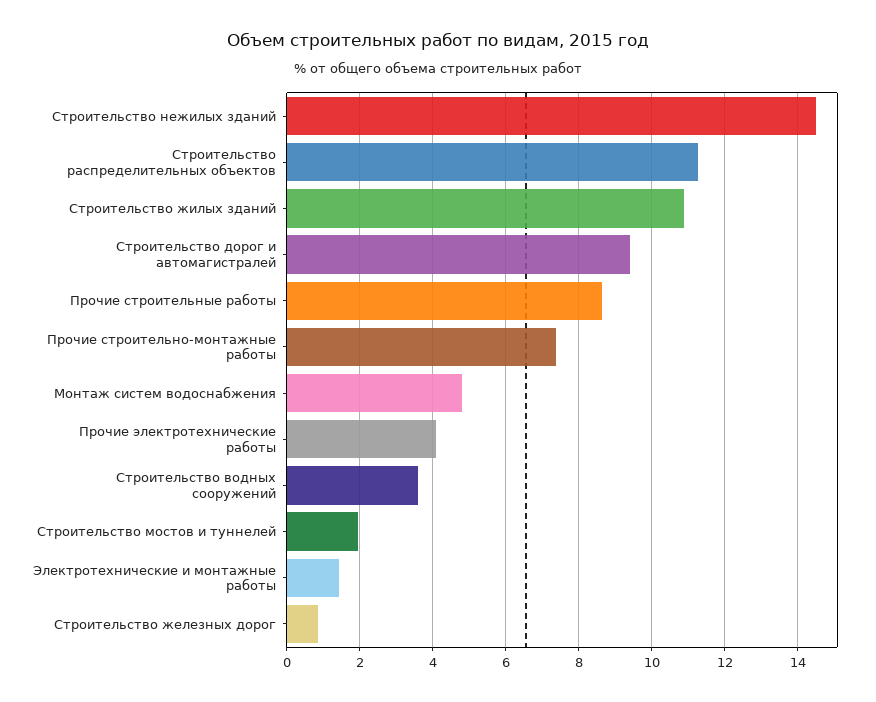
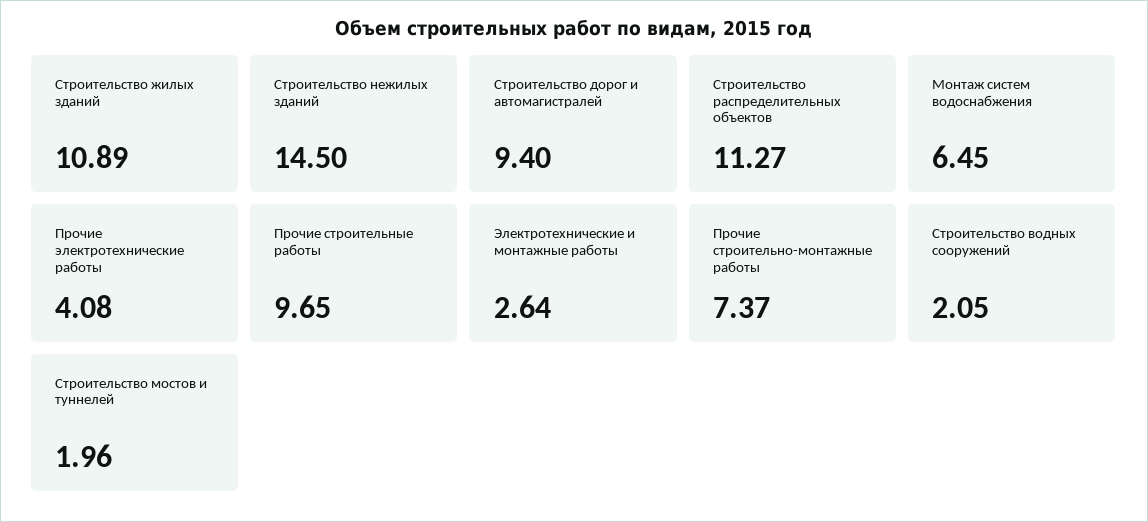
Прочие строительные работы: 8.6 -> 9.65
Монтаж систем водоснабжения: 4.8 -> 6.45
Строительство водных сооружений: 3.6 -> 2.05
Электротехнические и монтажные работы: 1.4 -> 2.64
Строительство железных дорог: 0.8 -> none

